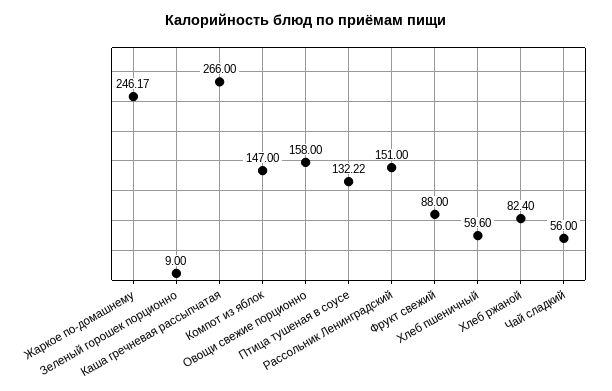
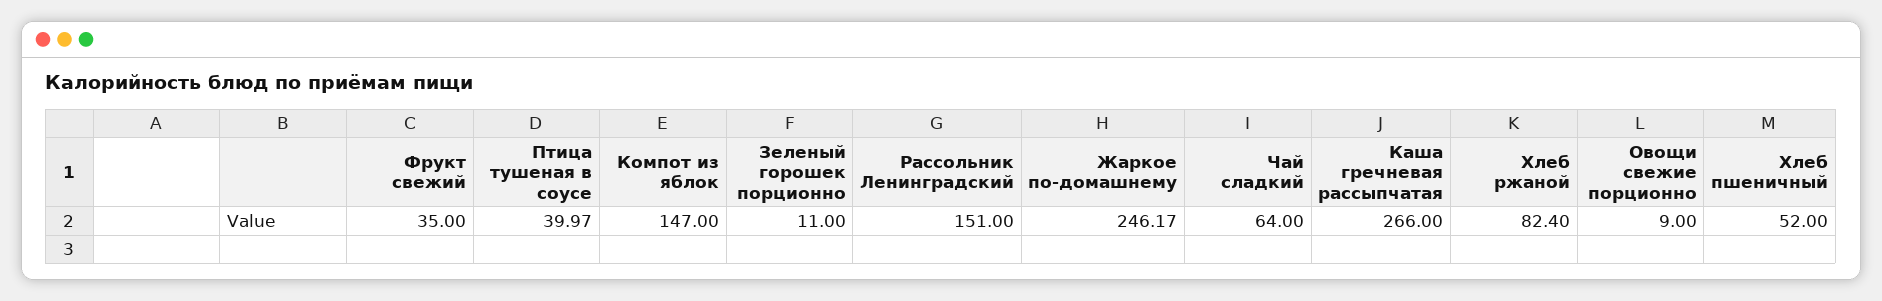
Зеленый горошек порционно: 9 -> 11
Овощи свежие порционно: 158 -> 9
Птица тушеная в соусе: 132.22 -> 39.97
Фрукт свежий: 88 -> 35
Хлеб пшеничный: 59.6 -> 52
Чай сладкий: 56 -> 64

